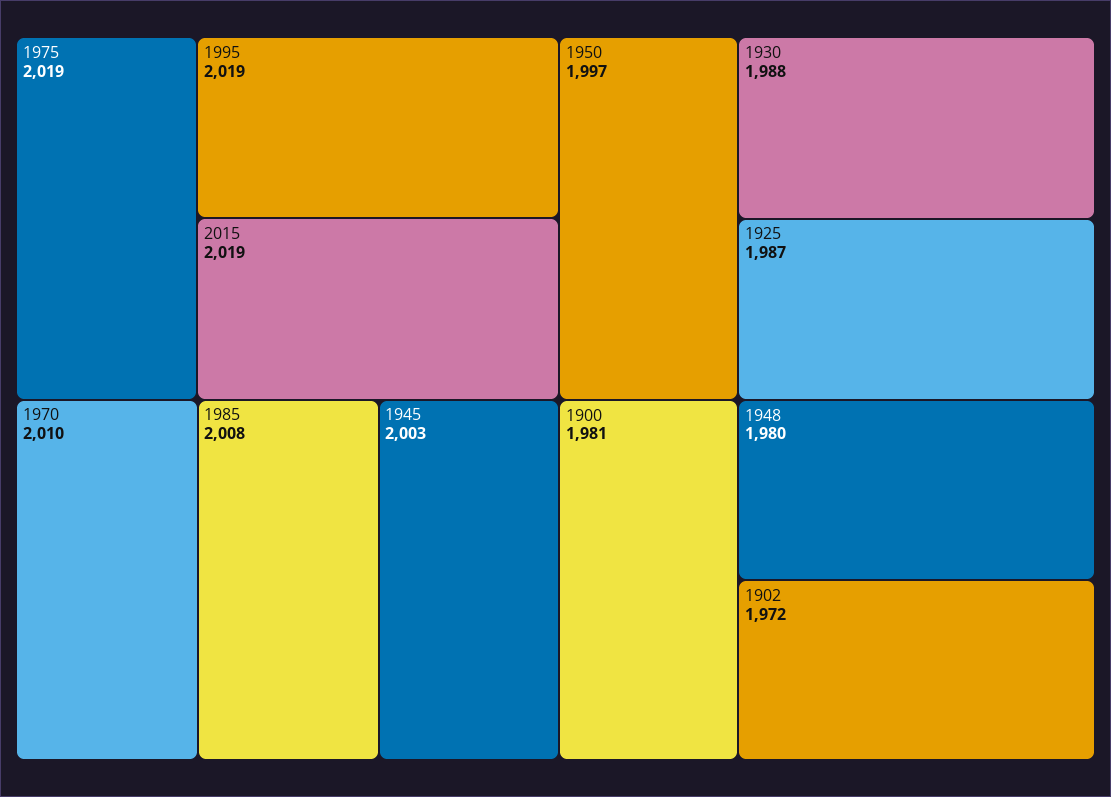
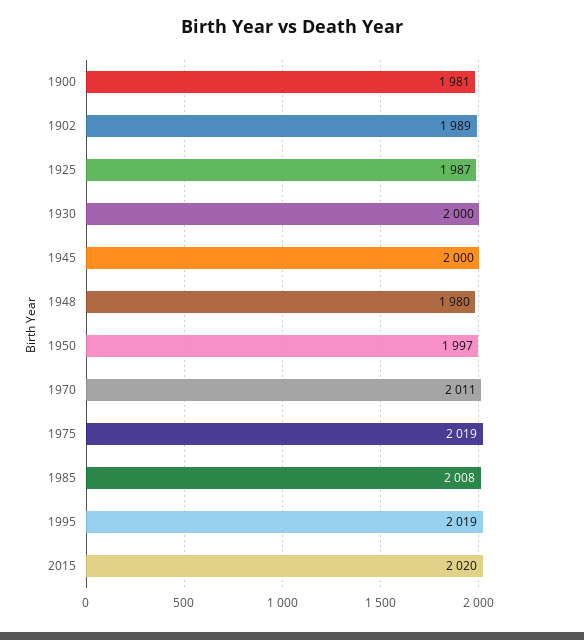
2015: 2019 -> 2020
1970: 2010 -> 2011
1945: 2003 -> 2000
1930: 1988 -> 2000
1902: 1972 -> 1989

